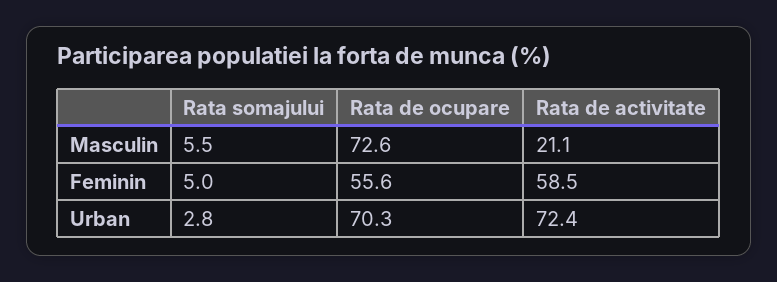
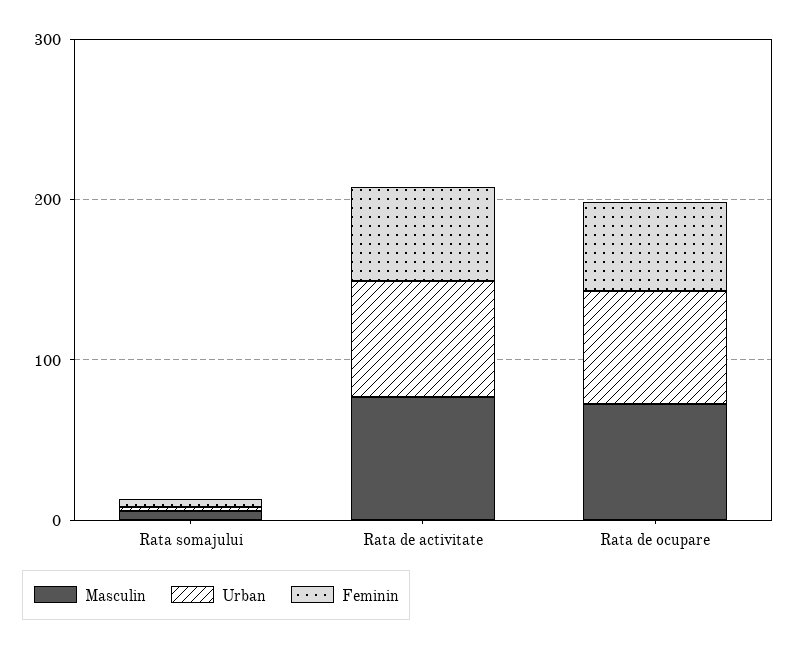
Masculin, Rata de activitate: 21.1 -> 80

